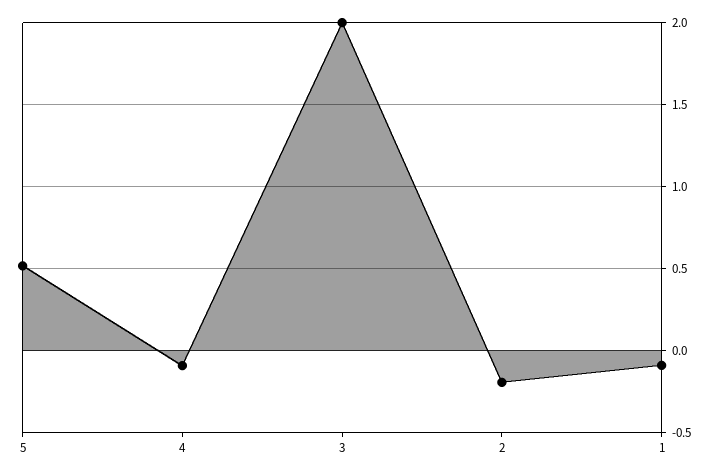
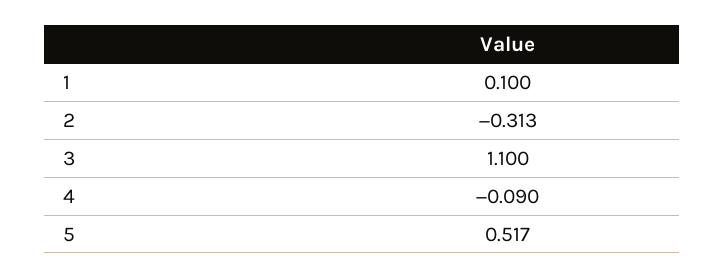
3: 2 -> 1.1
2: -0.2 -> -0.313
1: -0.1 -> 0.1

